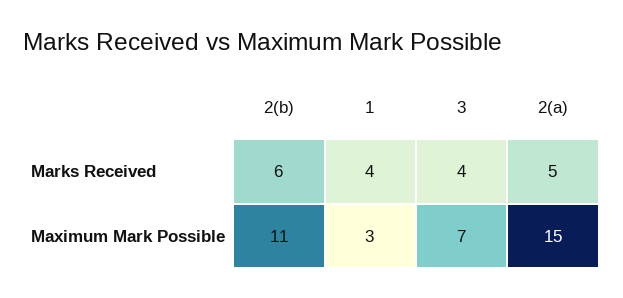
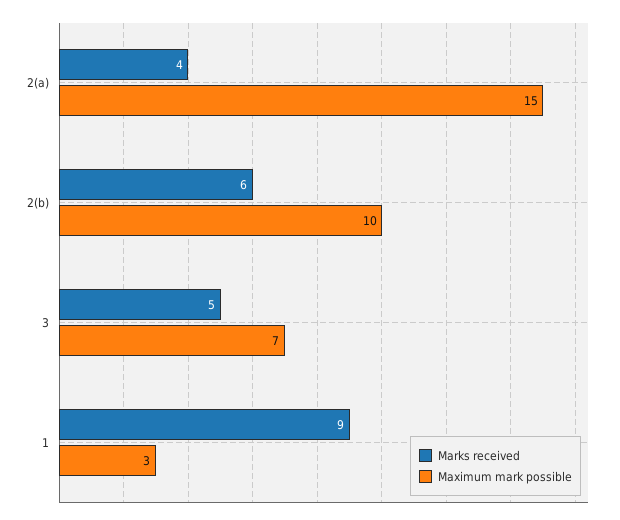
Marks Received, 1: 4 -> 9
Marks Received, 3: 4 -> 5
Marks Received, 2(a): 5 -> 4
Maximum Mark Possible, 2(b): 11 -> 10

